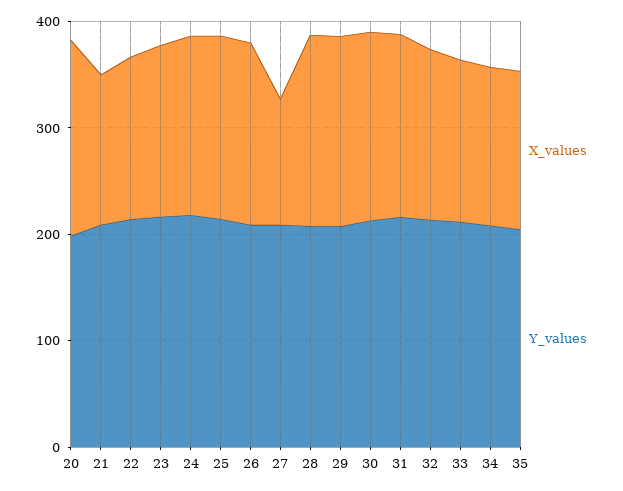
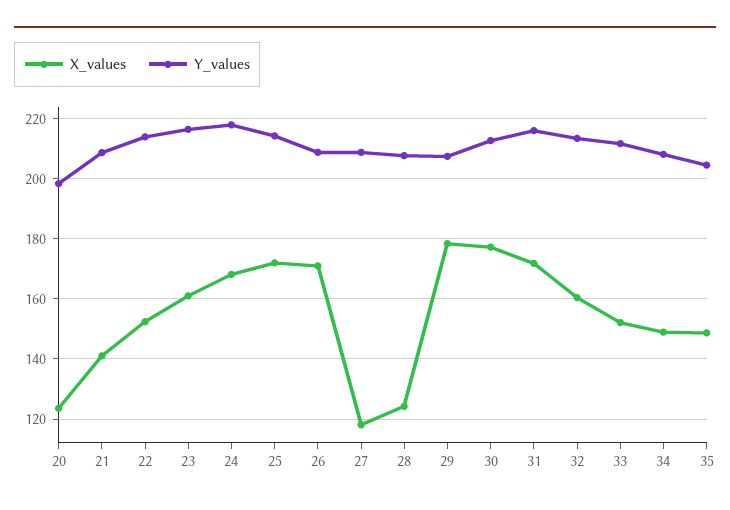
X_values, 20: 180 -> 124
X_values, 28: 180 -> 124

